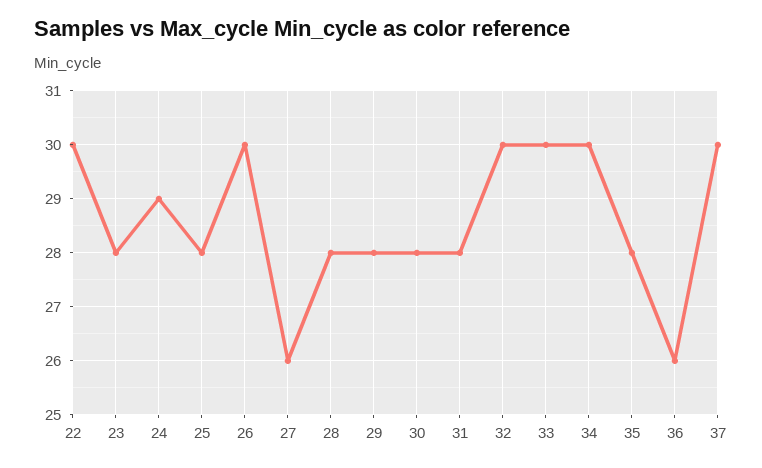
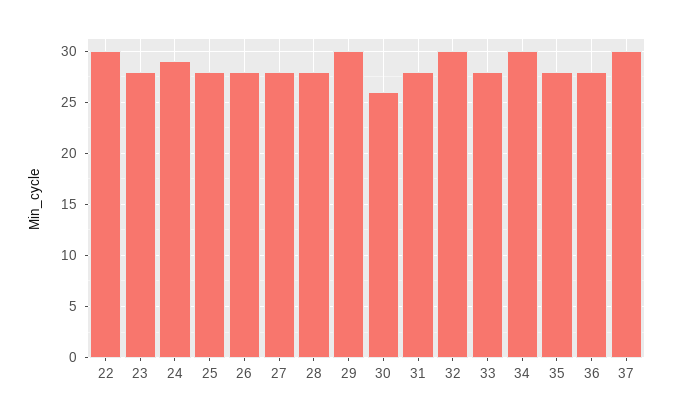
26: 30 -> 28
27: 26 -> 28
29: 28 -> 30
30: 28 -> 26
33: 30 -> 28
36: 26 -> 28

